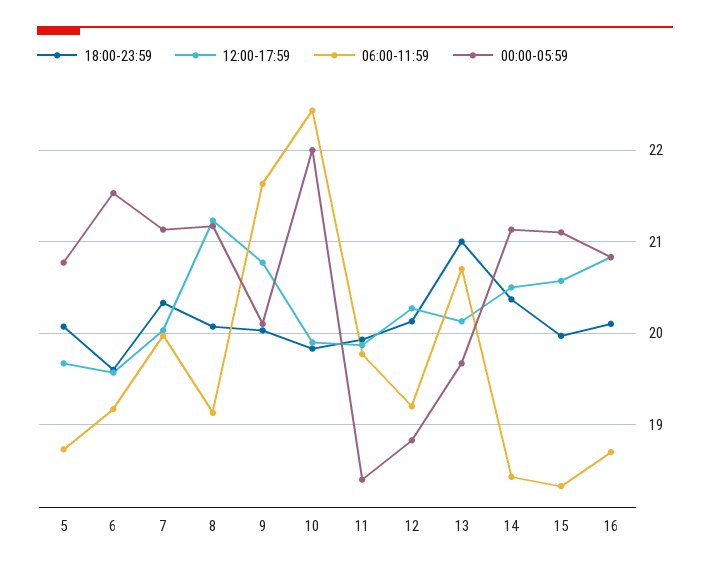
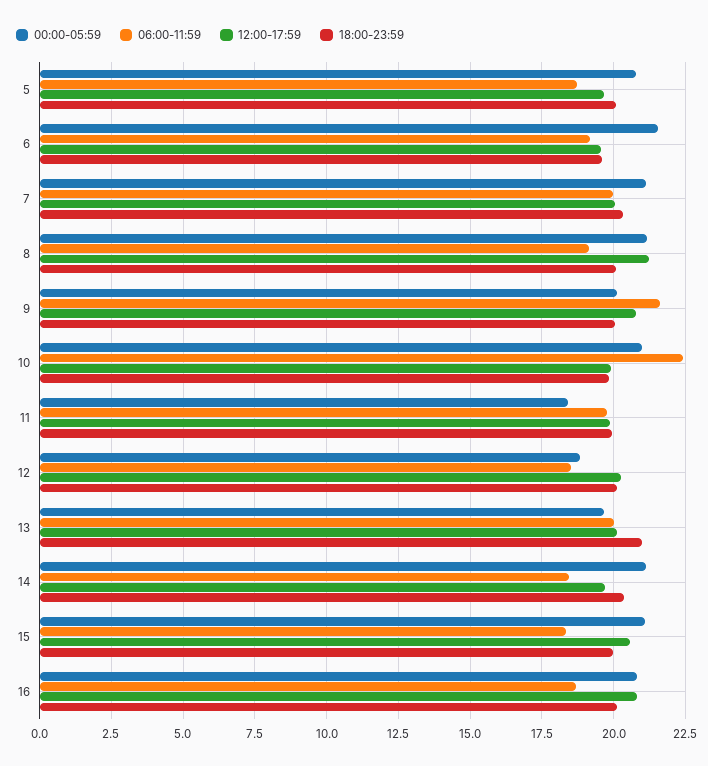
00:00-05:59, 10: 22 -> 21
06:00-11:59, 12: 19.2 -> 18.5
06:00-11:59, 13: 20.7 -> 20
12:00-17:59, 14: 20.5 -> 19.75

